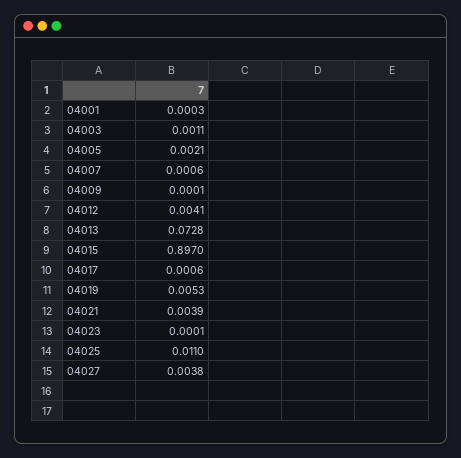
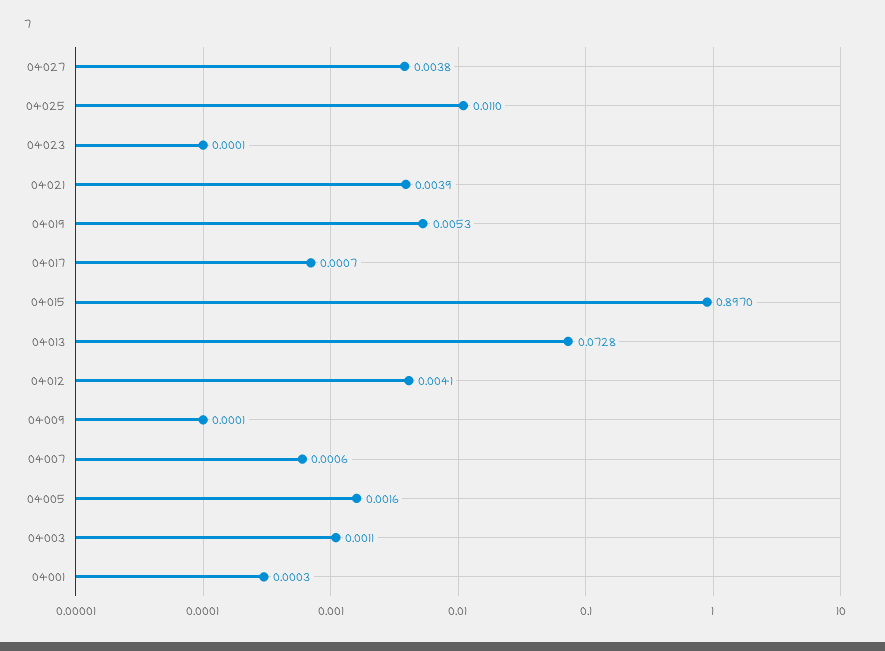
04005: 0.0021 -> 0.0016
04017: 0.0006 -> 0.0007

